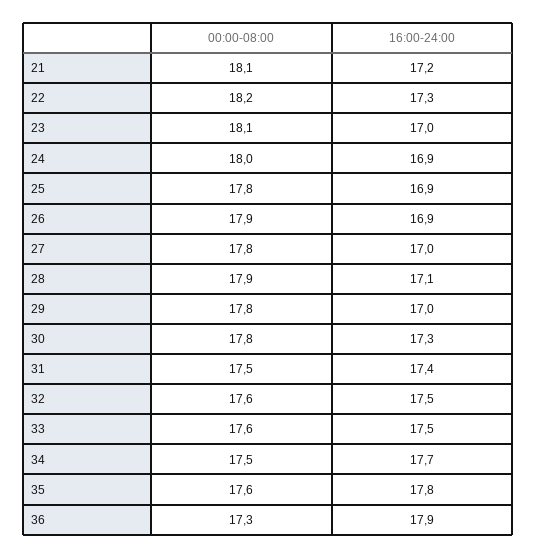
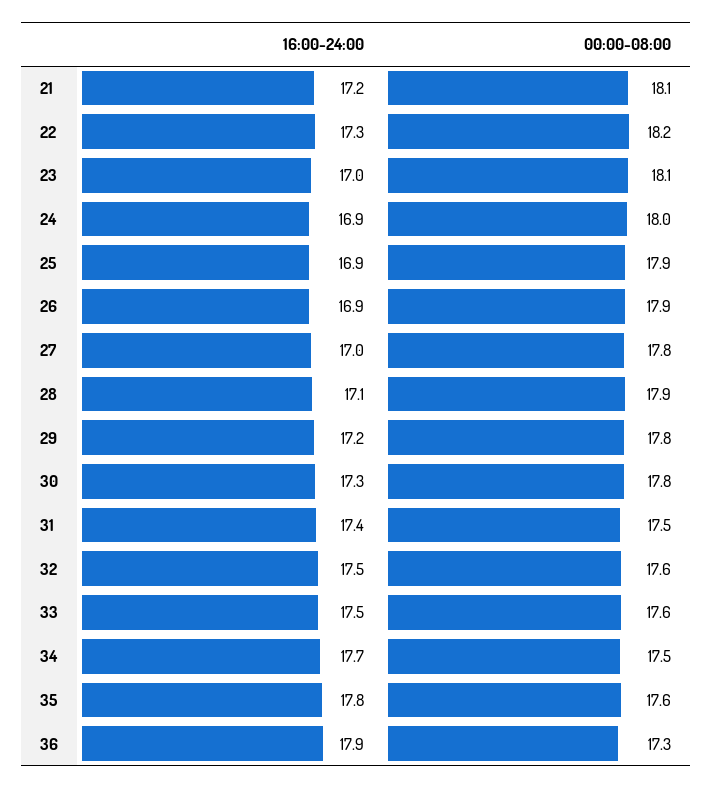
00:00-08:00, 25: 17.8 -> 17.9
16:00-24:00, 29: 17 -> 17.2

